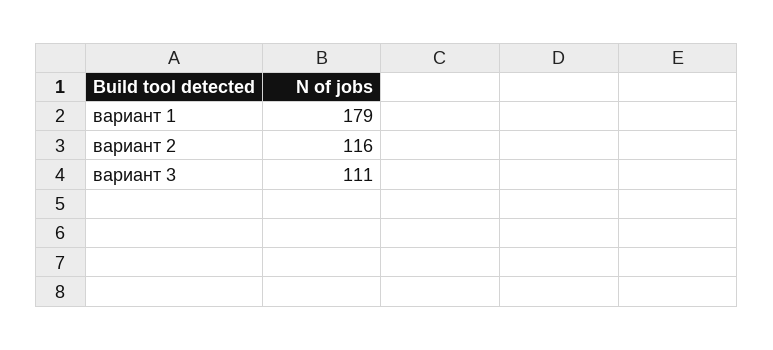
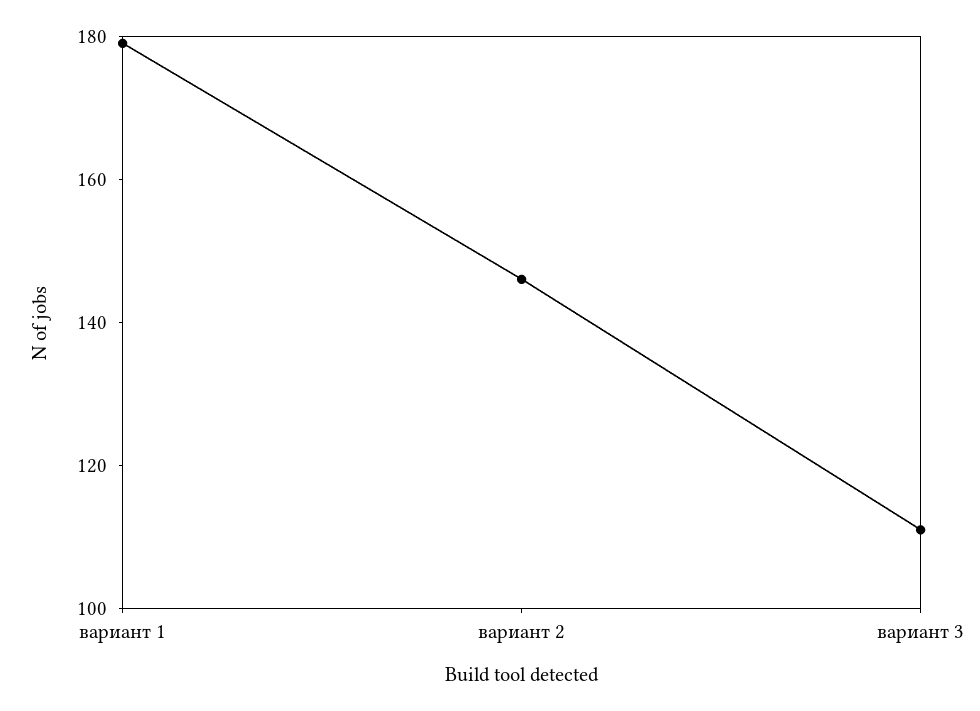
вариант 2: 116 -> 145

